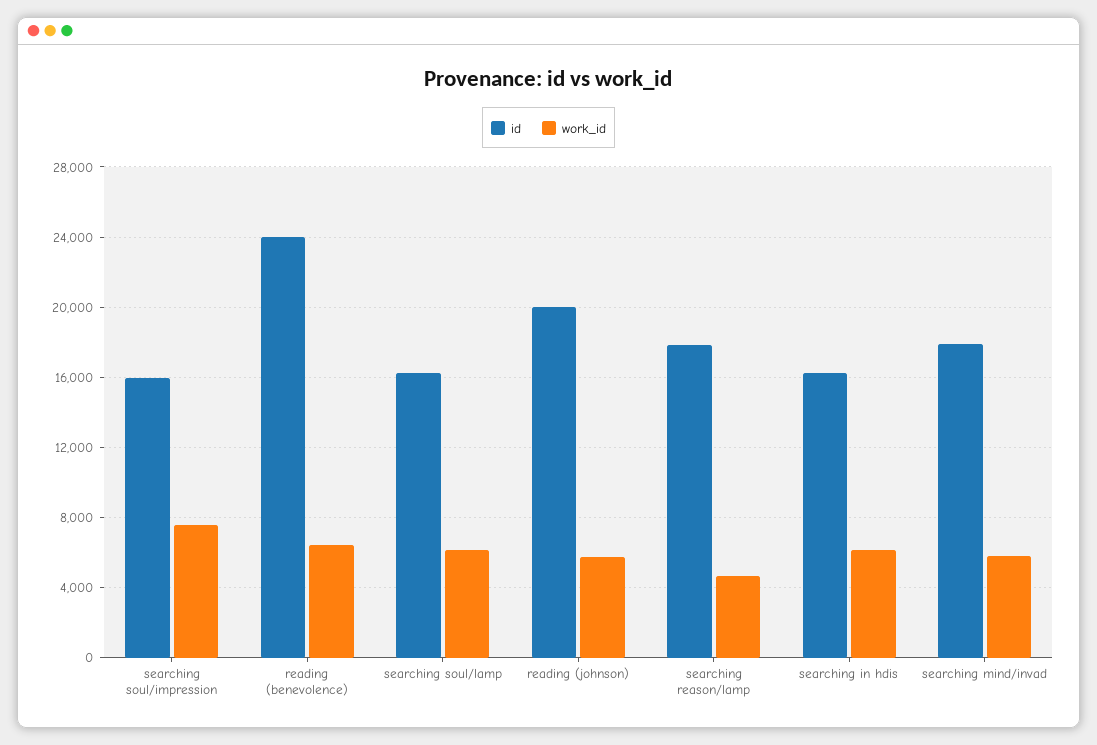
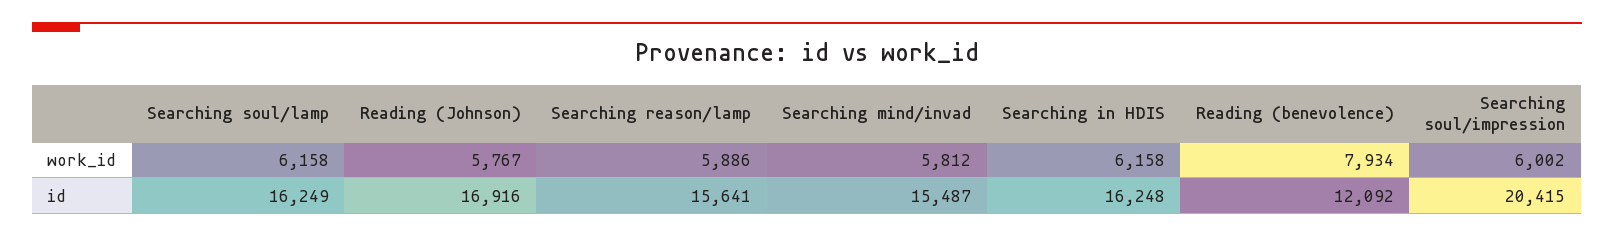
id, searching soul/impression: 16000 -> 20415
work_id, searching soul/impression: 7500 -> 6002
id, reading (benevolence): 24000 -> 12092
work_id, reading (benevolence): 6500 -> 7934
id, reading (johnson): 20000 -> 16916
id, searching reason/lamp: 18000 -> 15641
work_id, searching reason/lamp: 4500 -> 5886
id, searching mind/invad: 18000 -> 15487

